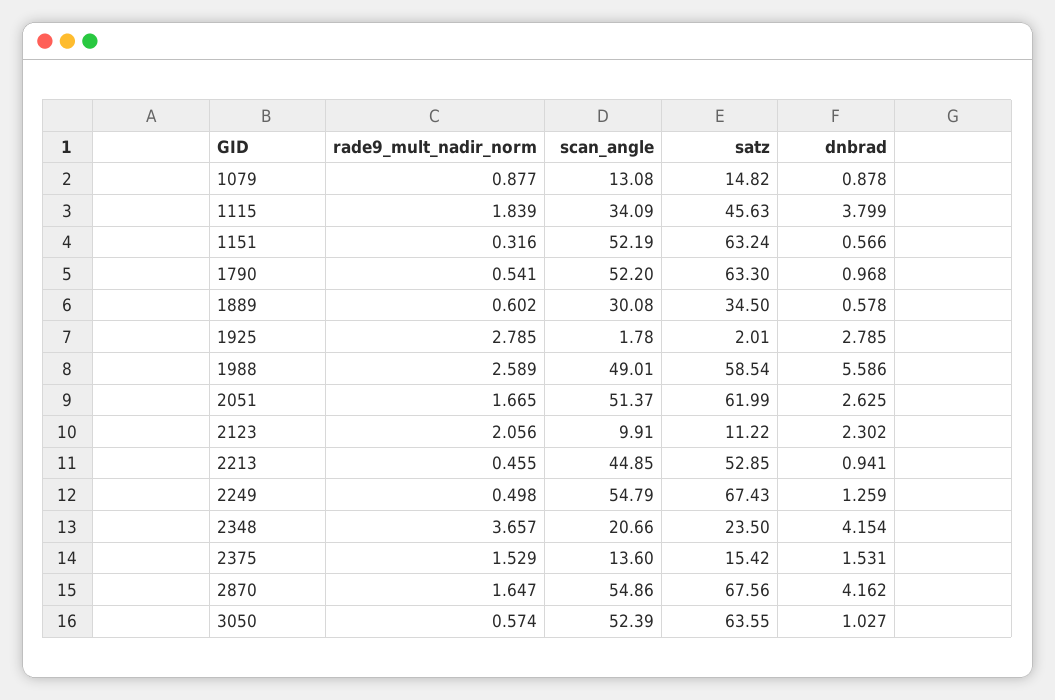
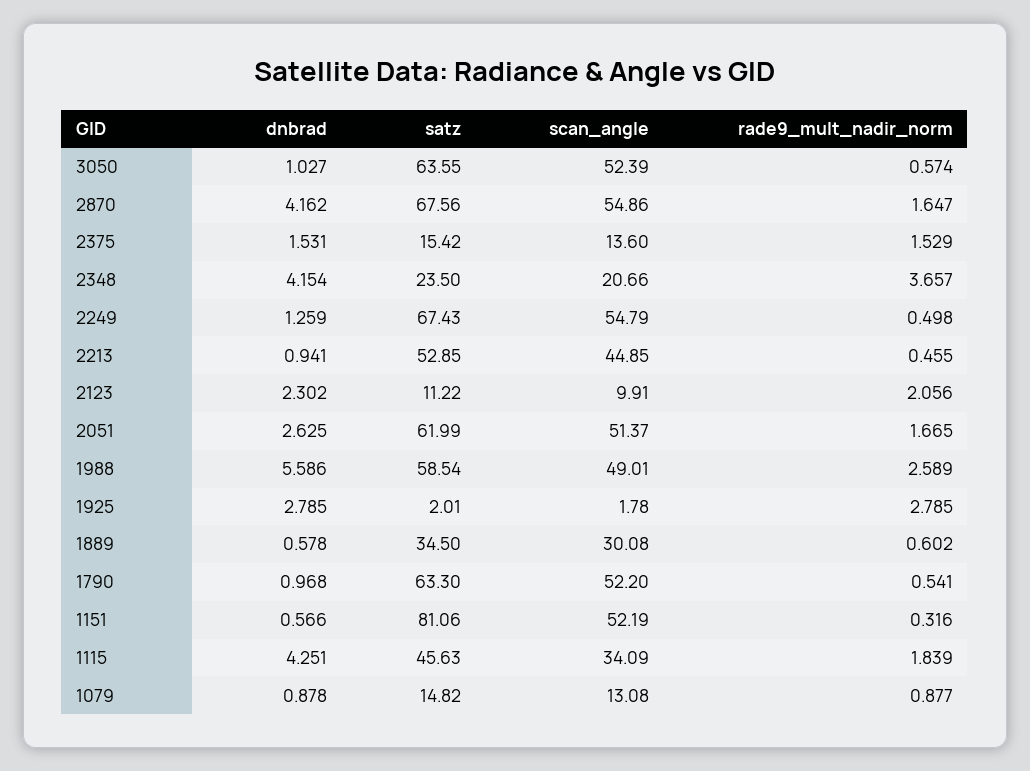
dnbrad, 1115: 3.799 -> 4.251
satz, 1151: 63.24 -> 81.06

